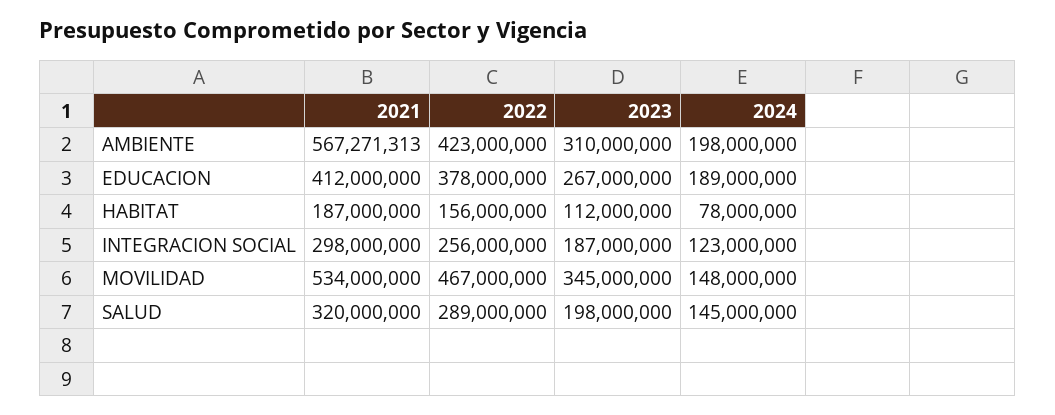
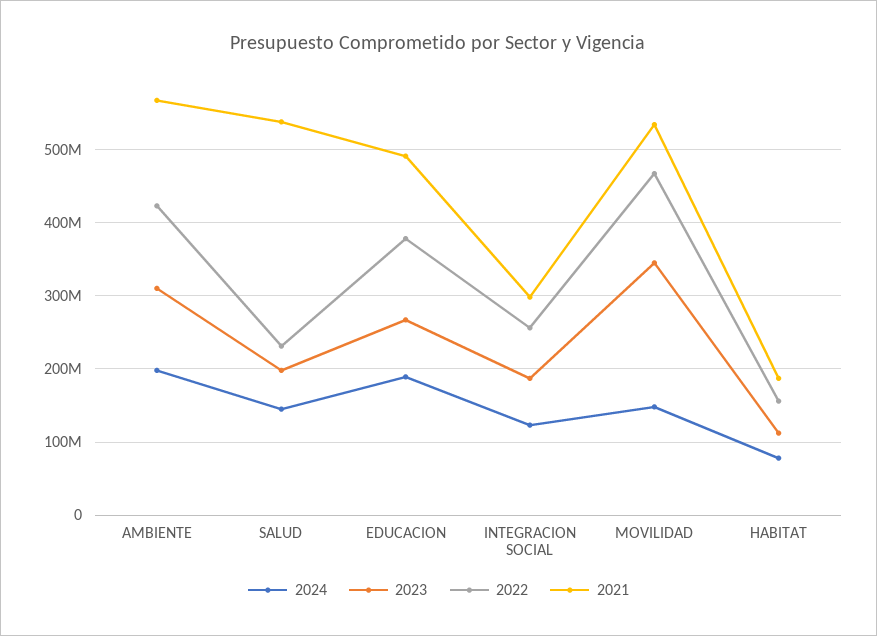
2021, EDUCACION: 412000000 -> 490000000
2021, SALUD: 320000000 -> 540000000
2022, SALUD: 289000000 -> 230000000

